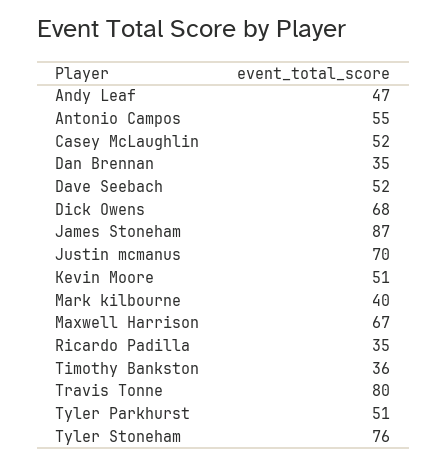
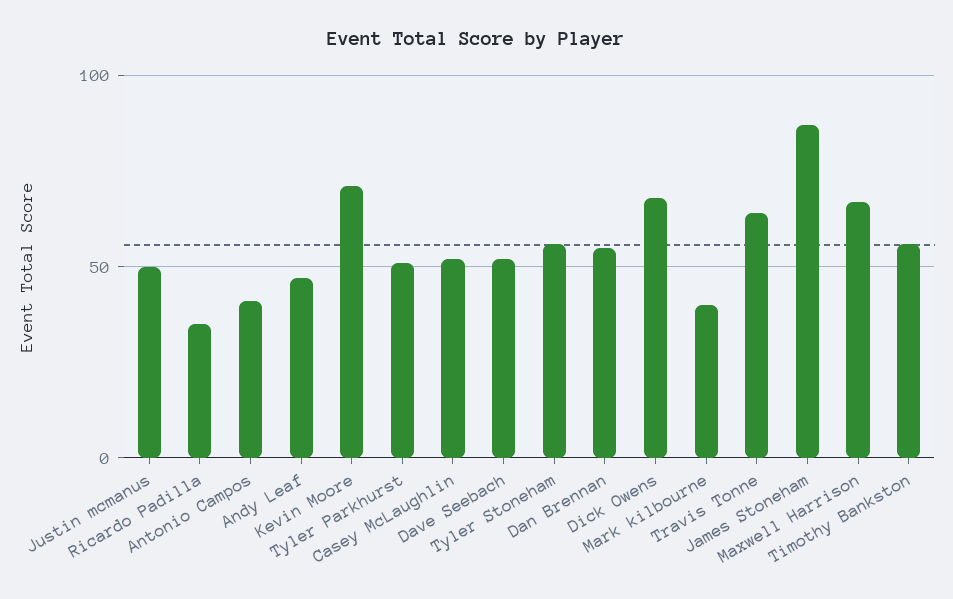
Antonio Campos: 55 -> 40
Dan Brennan: 35 -> 55
Justin mcmanus: 70 -> 50
Kevin Moore: 51 -> 70
Timothy Bankston: 36 -> 55
Travis Tonne: 80 -> 65
Tyler Stoneham: 76 -> 55

